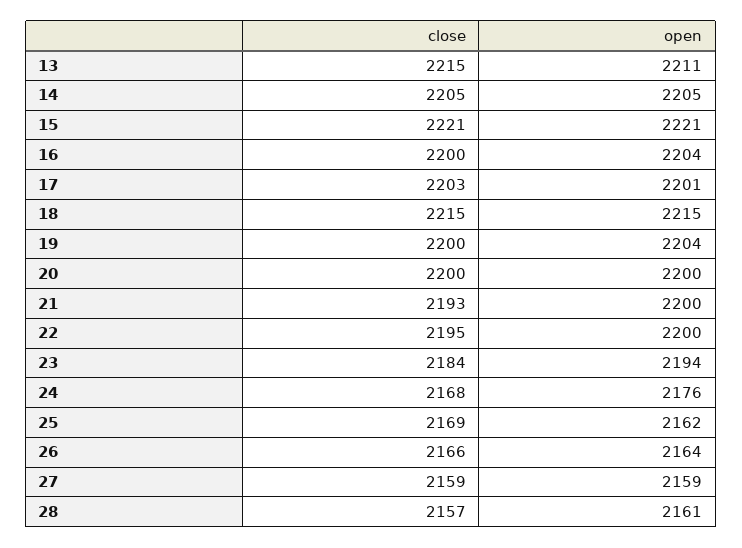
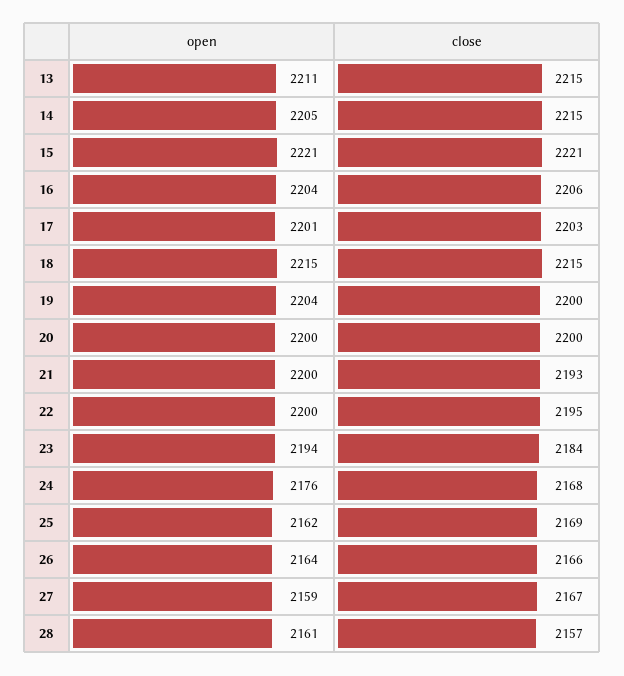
close, 14: 2205 -> 2215
close, 16: 2200 -> 2206
close, 27: 2159 -> 2167

